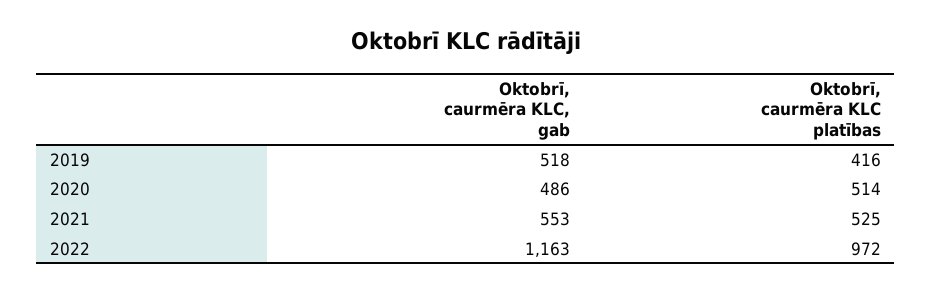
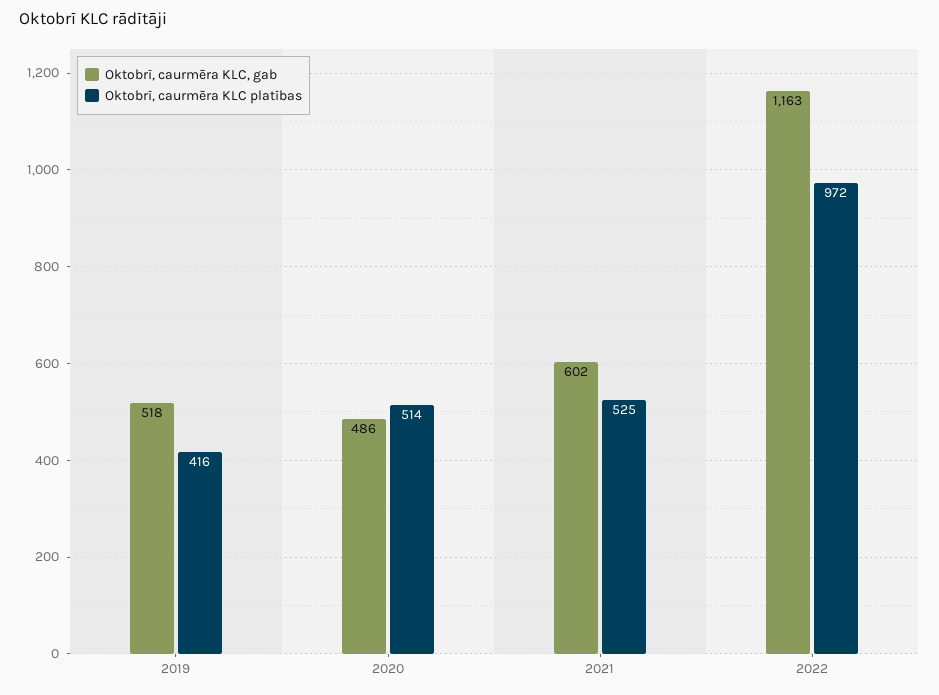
Oktobrī, caurmēra KLC, gab, 2021: 553 -> 602

